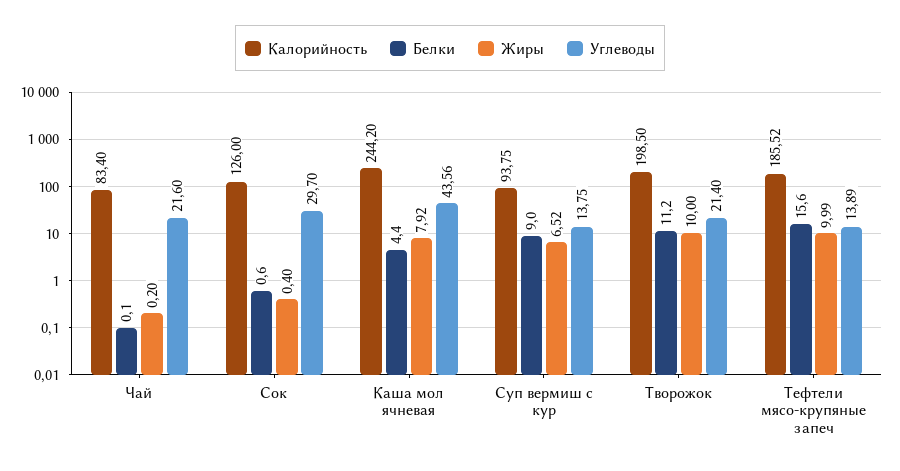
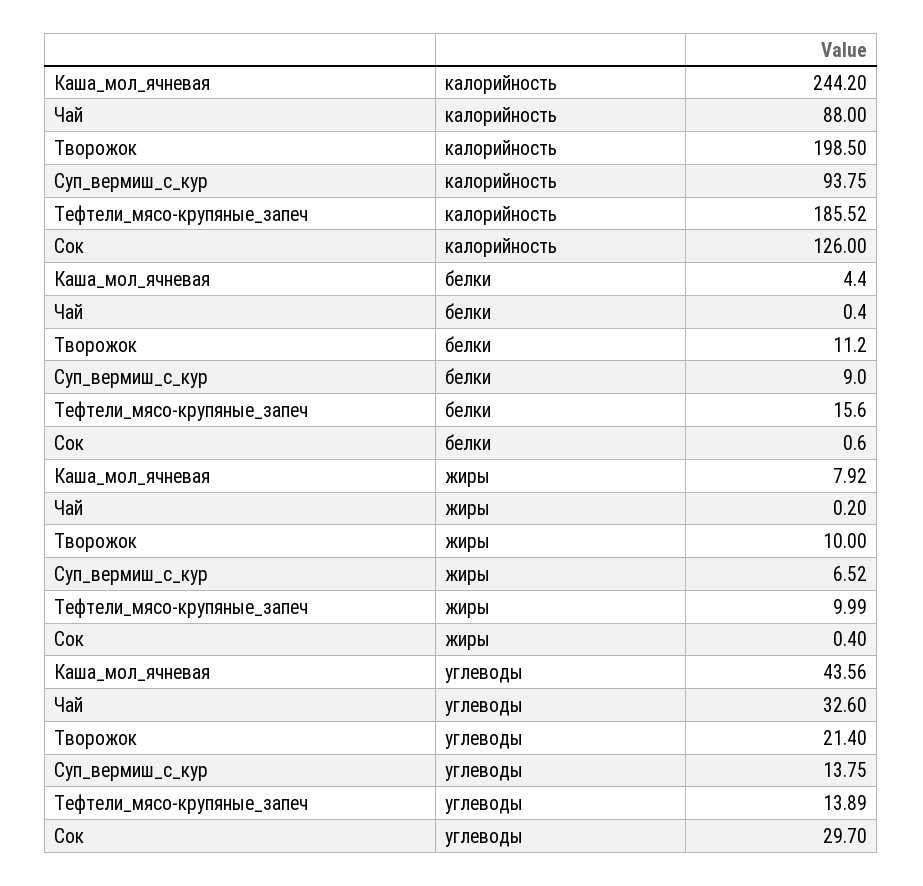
Калорийность, Чай: 83.4 -> 88
Белки, Чай: 0.1 -> 0.4
Углеводы, Чай: 21.6 -> 32.6

